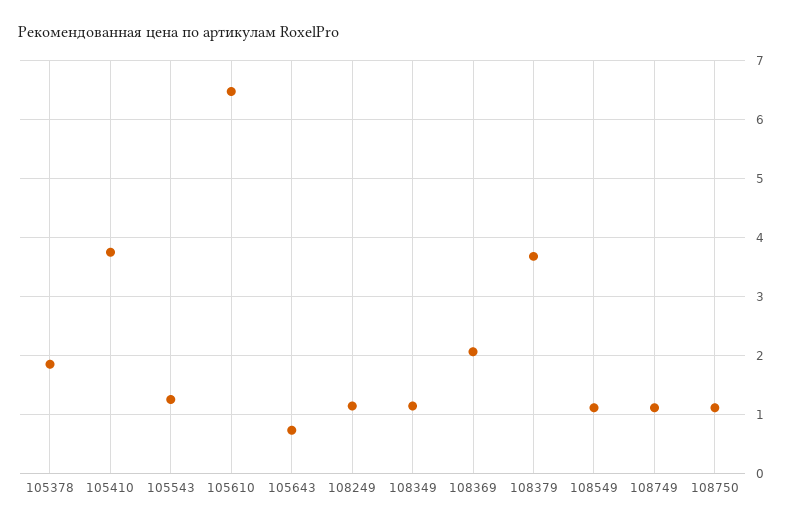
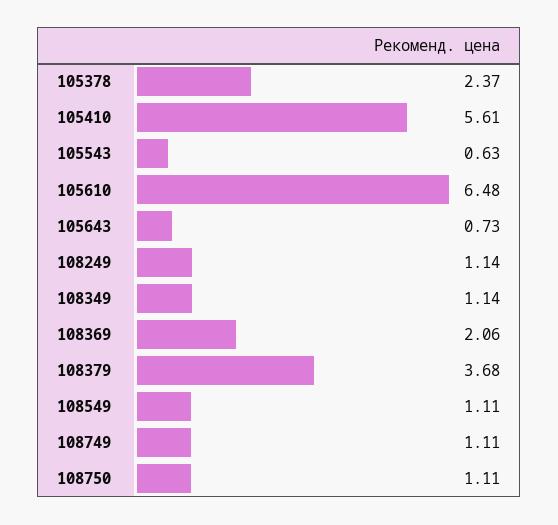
105378: 1.8 -> 2.37
105410: 3.8 -> 5.61
105543: 1.2 -> 0.63

